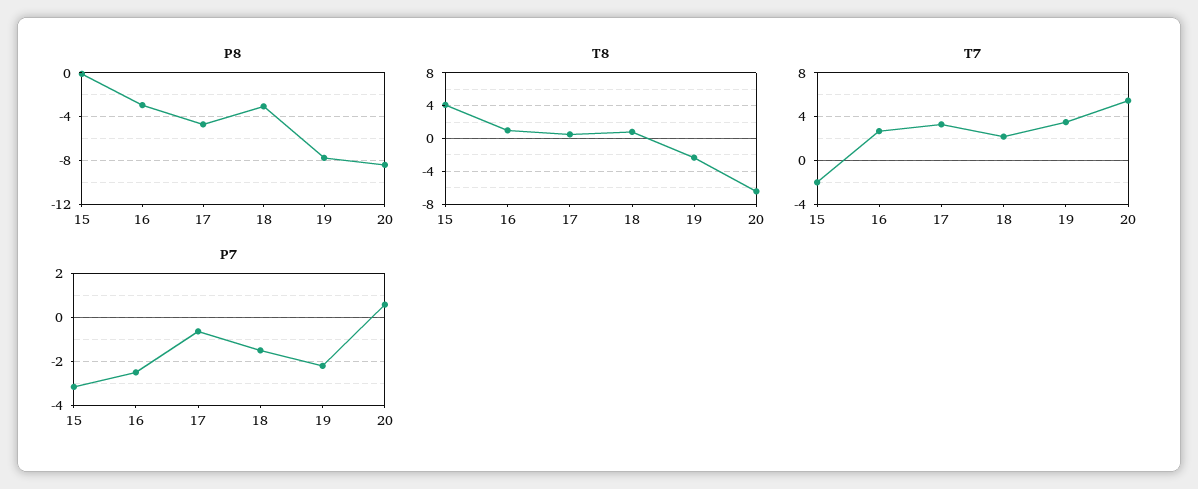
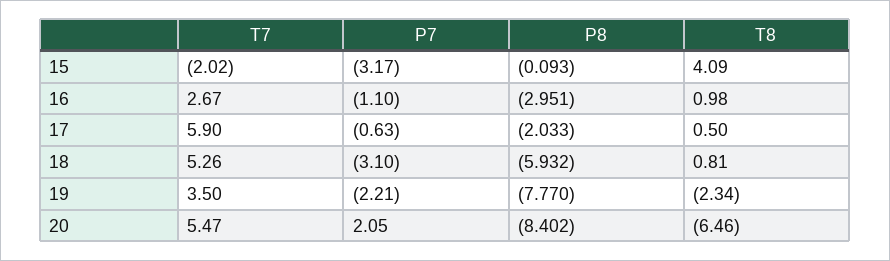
P8, 17: -5 -> -2.033
P8, 18: -3 -> -5.932
T7, 17: 3 -> 5.9
T7, 18: 2 -> 5.26
P7, 16: -2.5 -> -1.1
P7, 18: -1.5 -> -3.1
P7, 20: 0.5 -> 2.05

